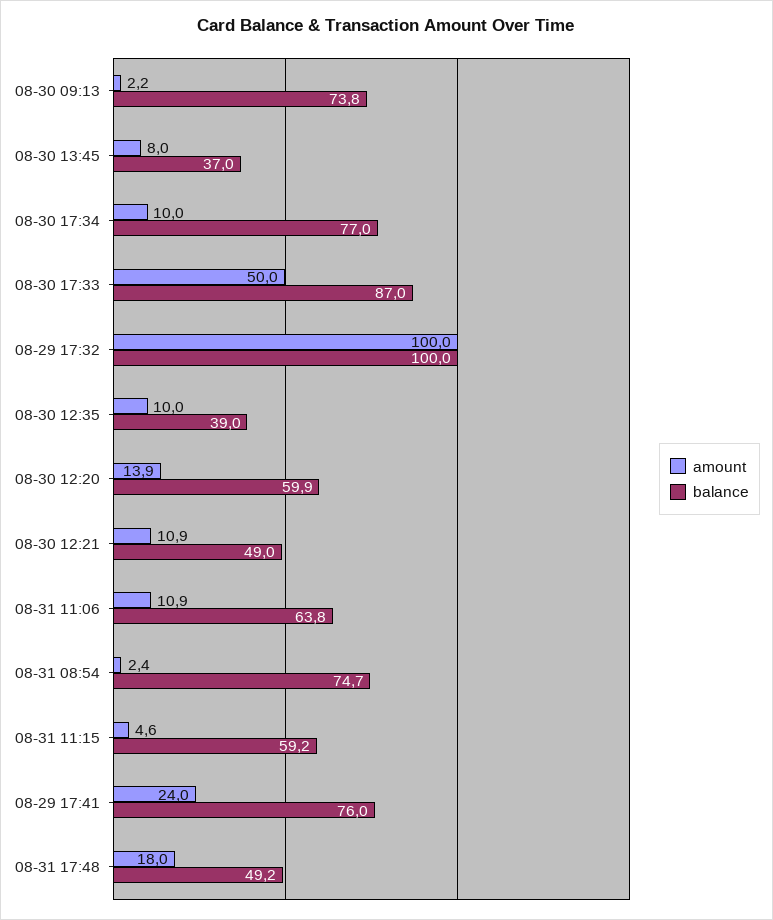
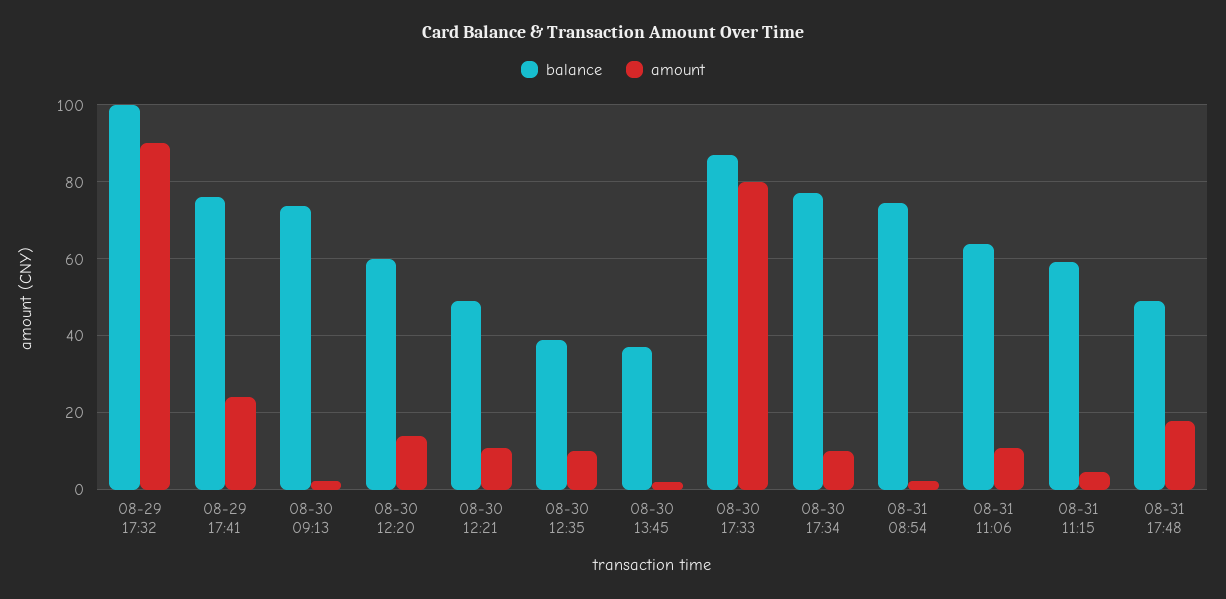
amount, 08-30 13:45: 8 -> 2
amount, 08-30 17:33: 50 -> 80
amount, 08-29 17:32: 100 -> 90

